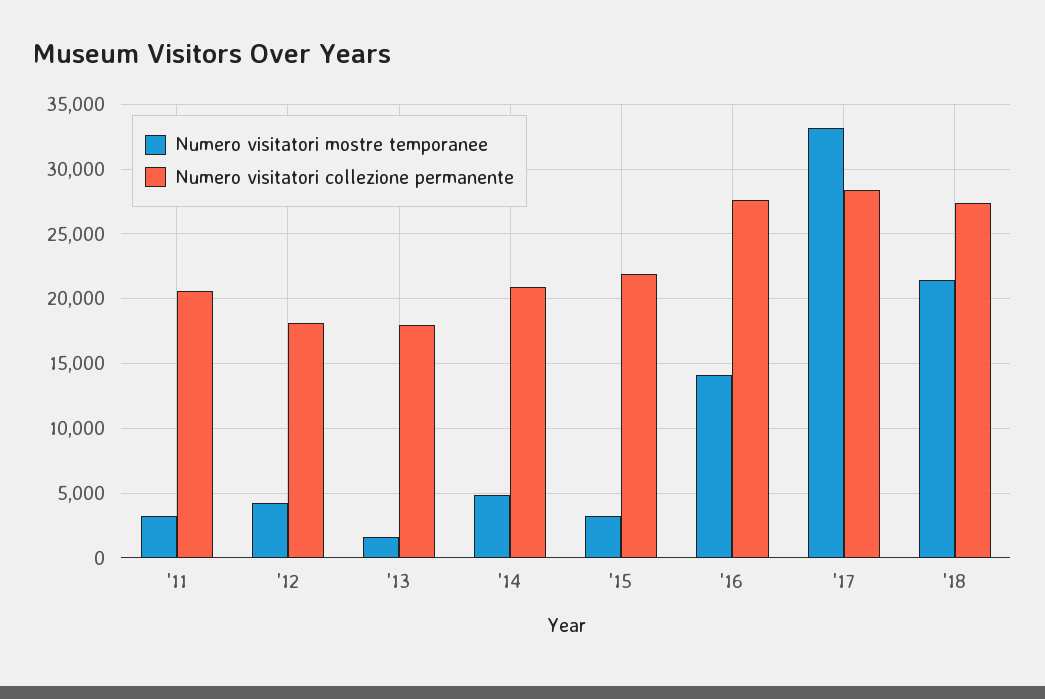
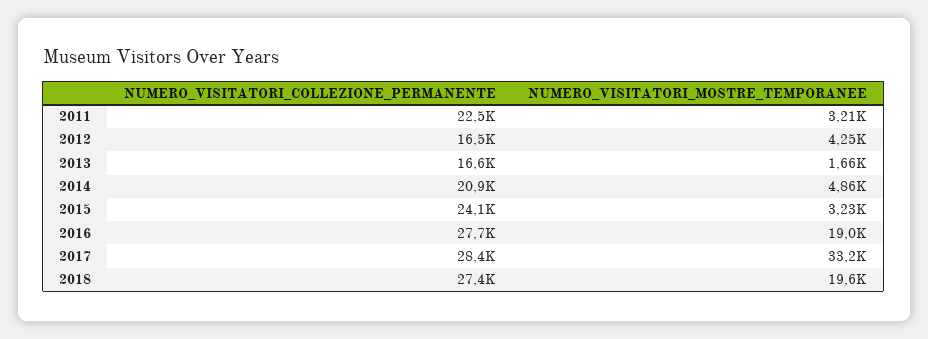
Numero visitatori collezione permanente, '11: 20500 -> 22500
Numero visitatori collezione permanente, '12: 18000 -> 16500
Numero visitatori collezione permanente, '13: 18000 -> 16600
Numero visitatori collezione permanente, '15: 22000 -> 24100
Numero visitatori mostre temporanee, '16: 14000 -> 19000
Numero visitatori mostre temporanee, '18: 21500 -> 19600

